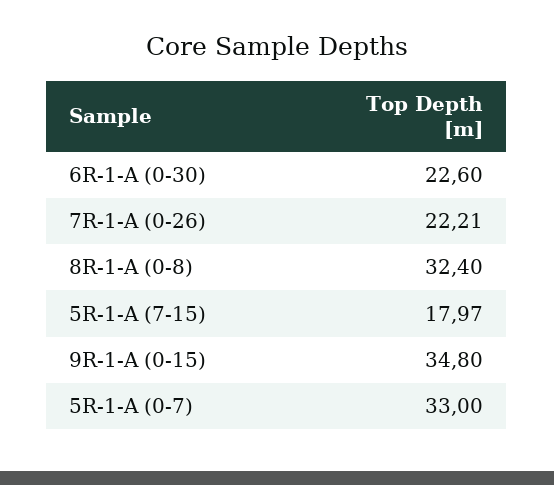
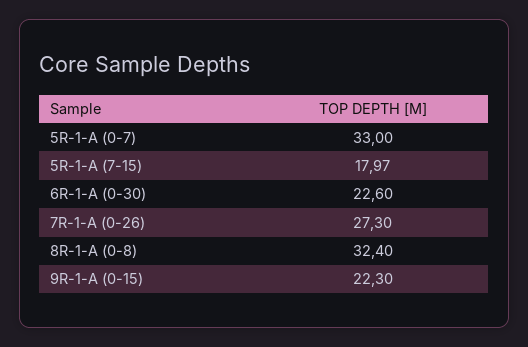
7R-1-A (0-26): 22.21 -> 27.3
9R-1-A (0-15): 34.8 -> 22.3

